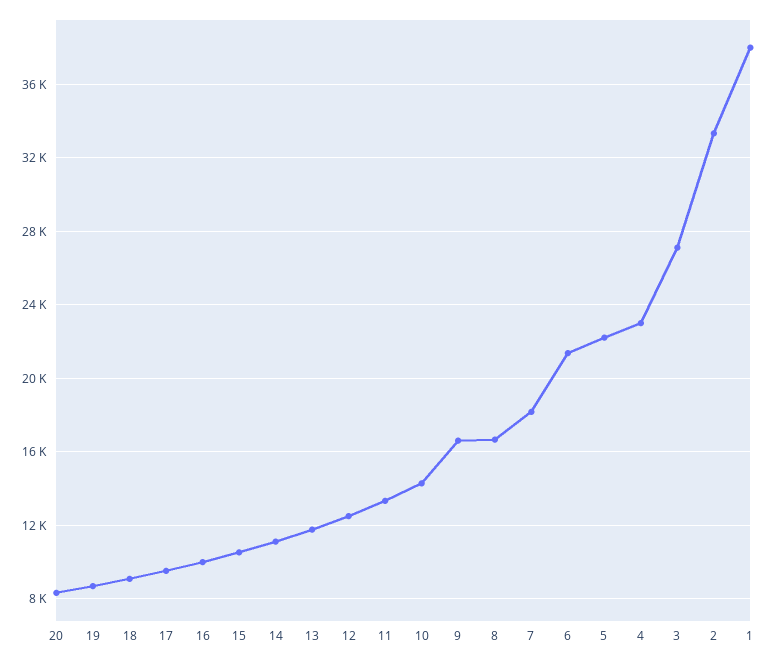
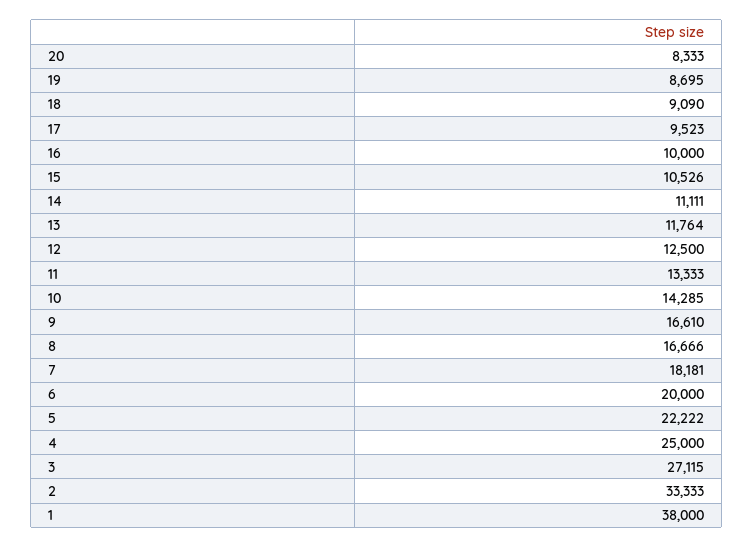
6: 21500 -> 20000
4: 23000 -> 25000

